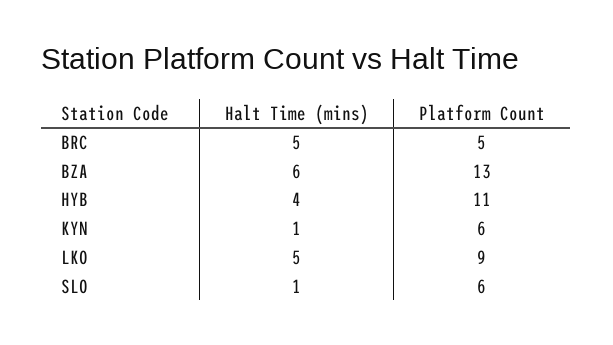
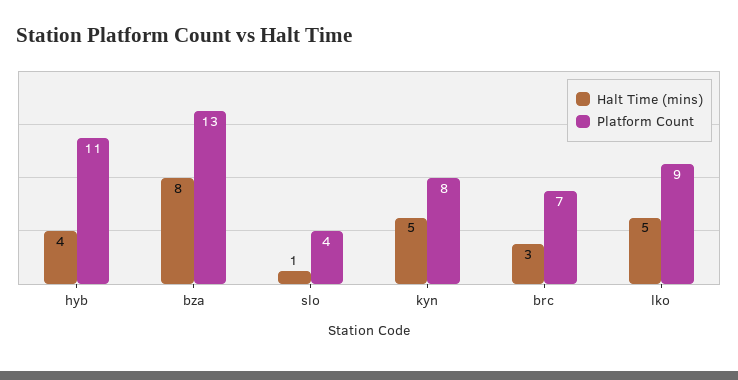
Halt Time (mins), BRC: 5 -> 3
Platform Count, BRC: 5 -> 7
Halt Time (mins), BZA: 6 -> 8
Halt Time (mins), KYN: 1 -> 5
Platform Count, KYN: 6 -> 8
Platform Count, SLO: 6 -> 4

